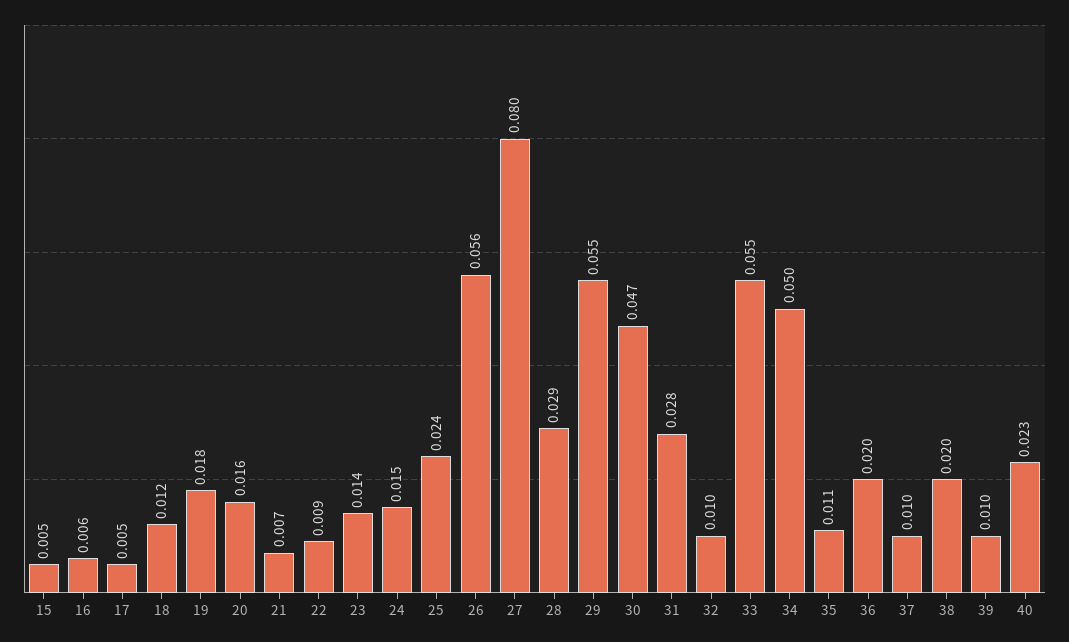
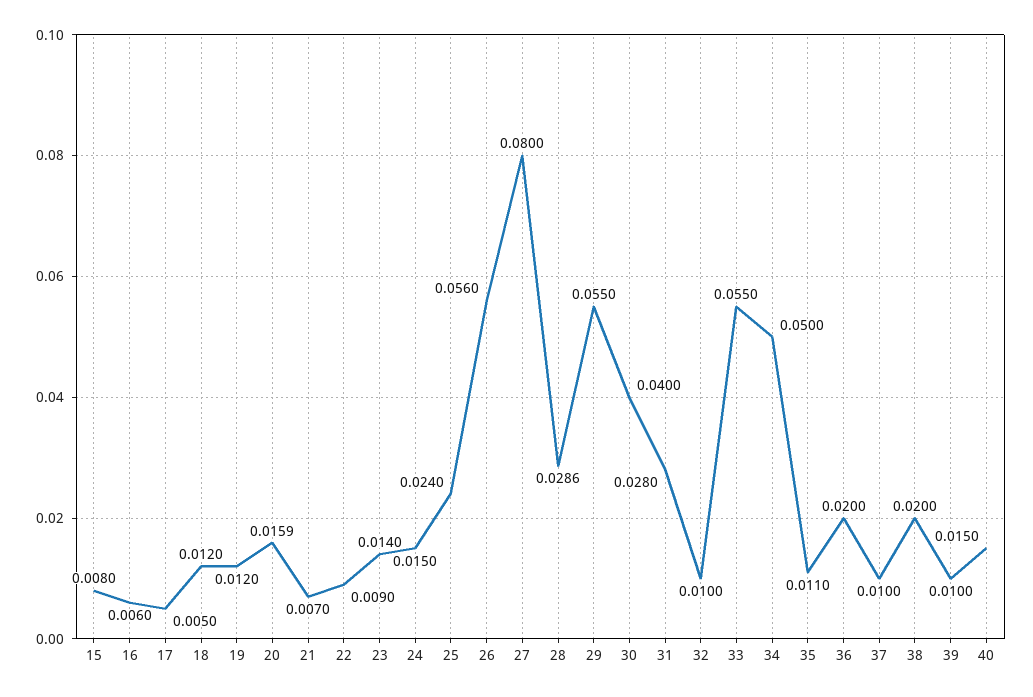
15: 0.005 -> 0.008
19: 0.018 -> 0.012
30: 0.047 -> 0.04
40: 0.023 -> 0.015

